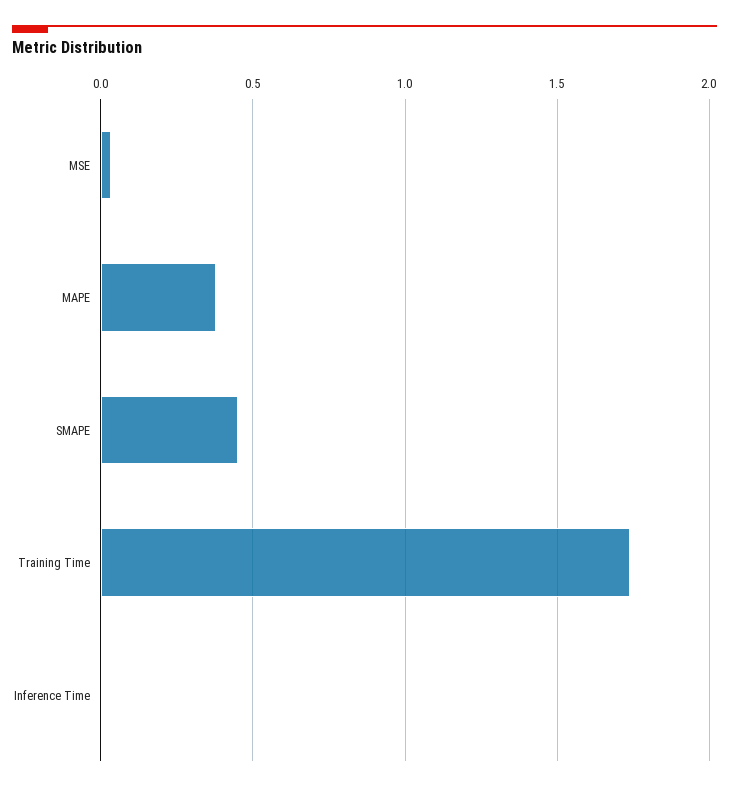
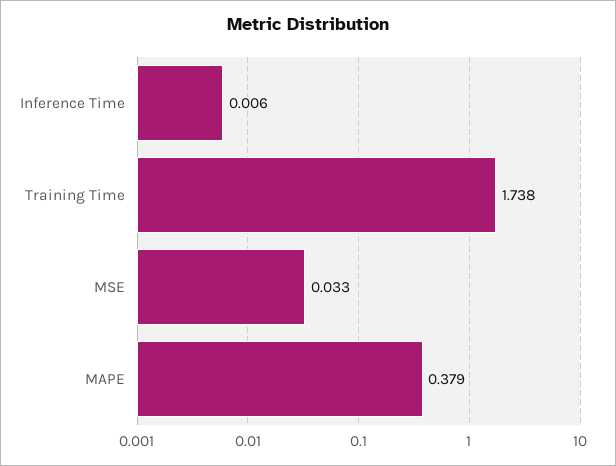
SMAPE: 0.45 -> none

